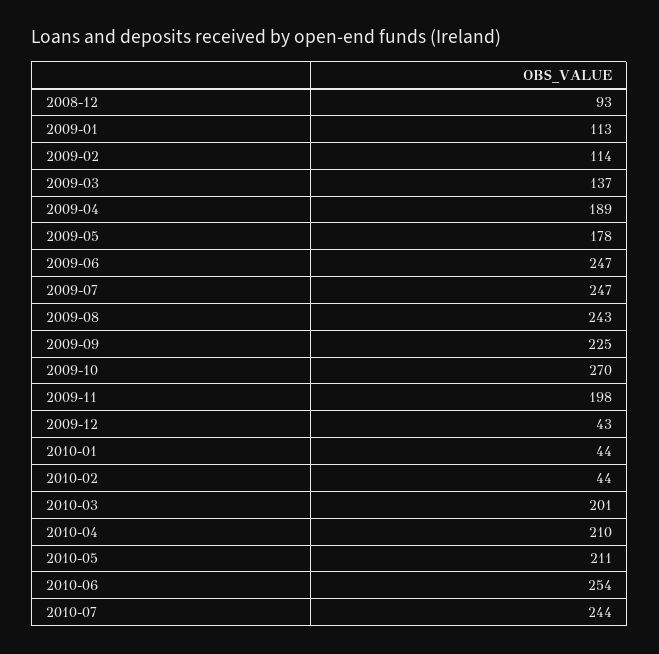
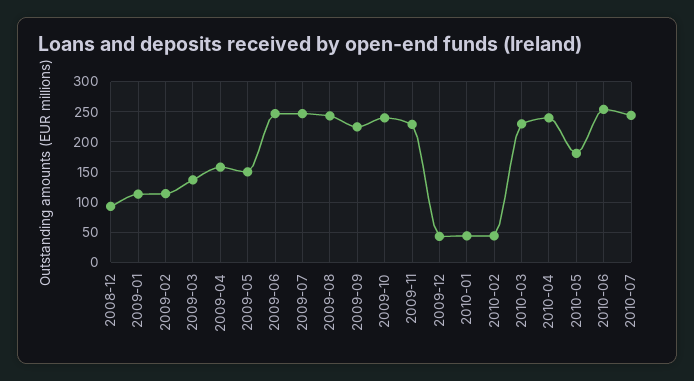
2009-04: 189 -> 160
2009-05: 178 -> 150
2009-10: 270 -> 240
2009-11: 198 -> 230
2010-03: 201 -> 230
2010-04: 210 -> 240
2010-05: 211 -> 180

